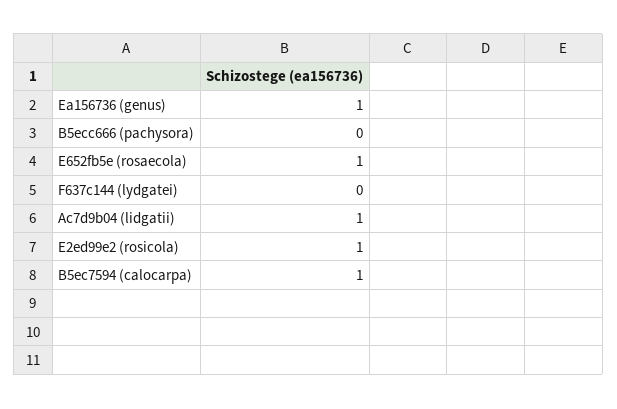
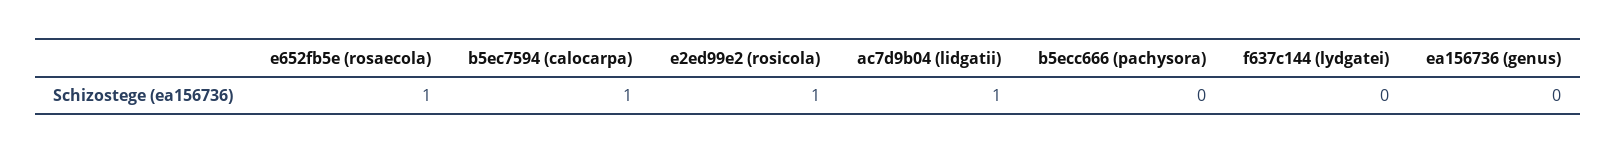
Ea156736 (genus): 1 -> 0

